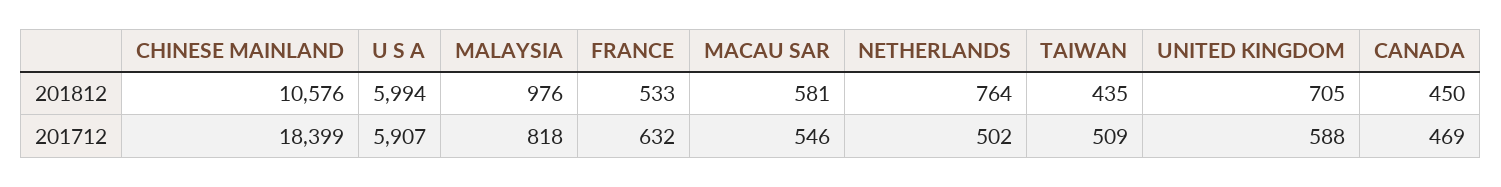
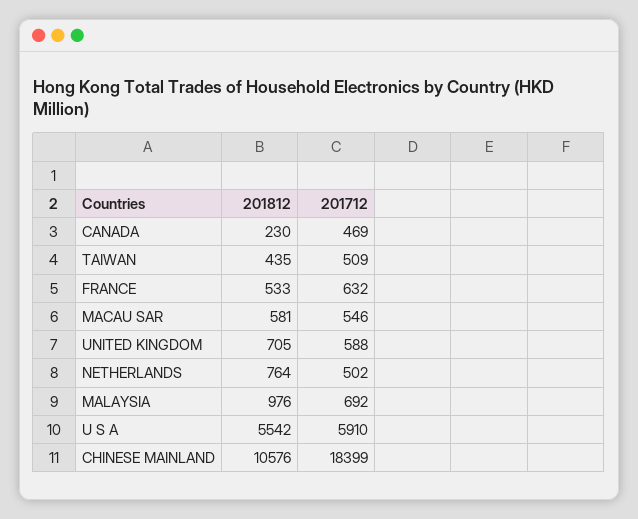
U S A, 201812: 5994 -> 5542
CANADA, 201812: 450 -> 230
U S A, 201712: 5907 -> 5910
MALAYSIA, 201712: 818 -> 692

